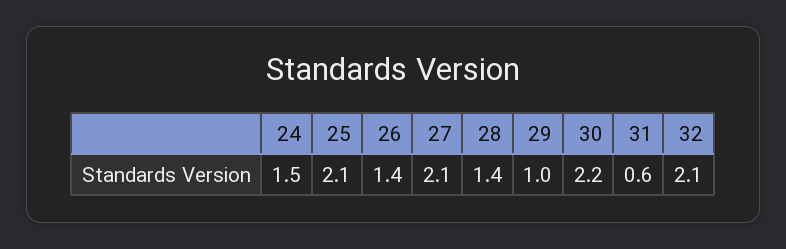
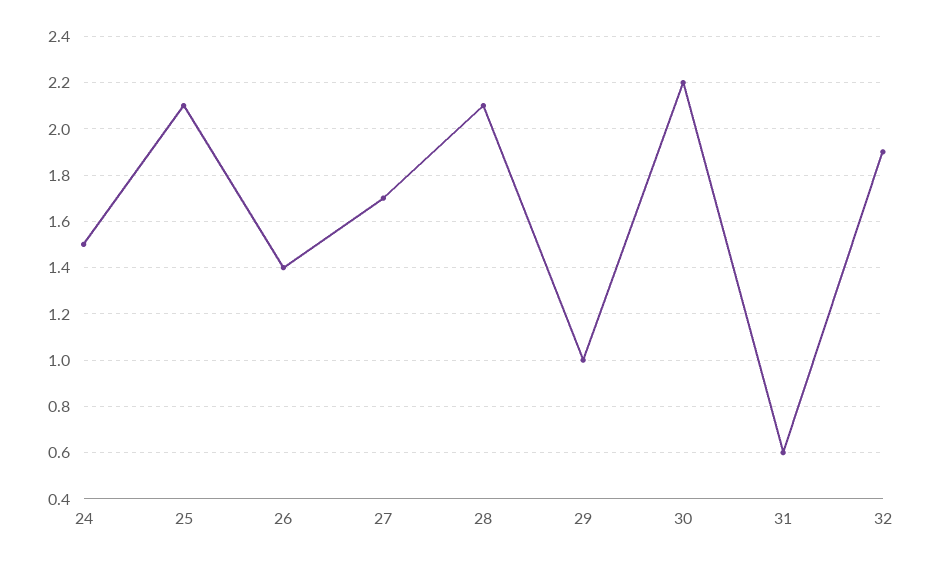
27: 2.1 -> 1.7
28: 1.4 -> 2.1
32: 2.1 -> 1.9

